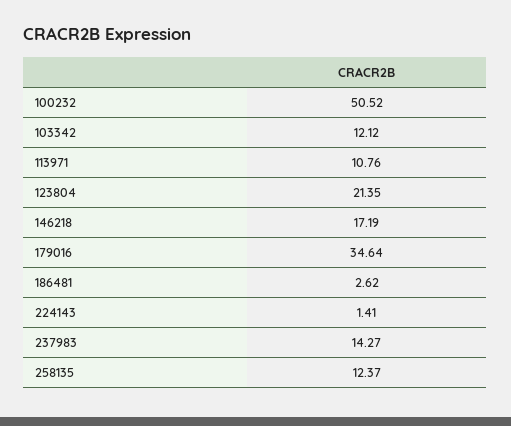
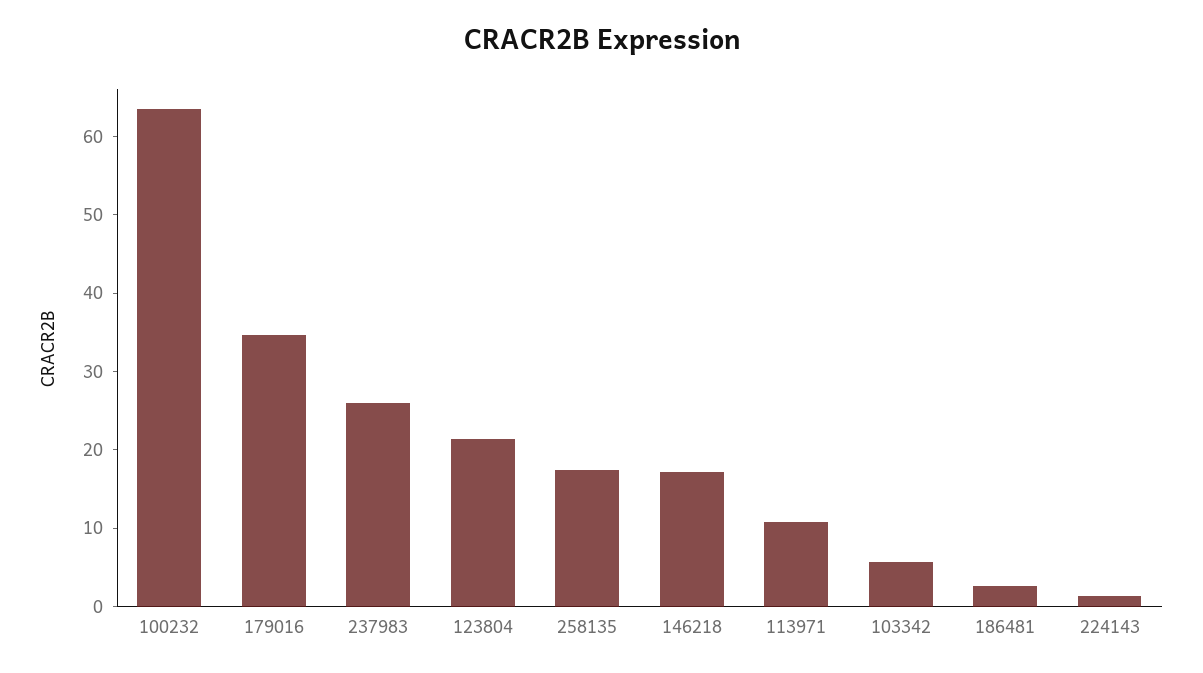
100232: 50.52 -> 64
103342: 12.12 -> 6
237983: 14.27 -> 26
258135: 12.37 -> 18

